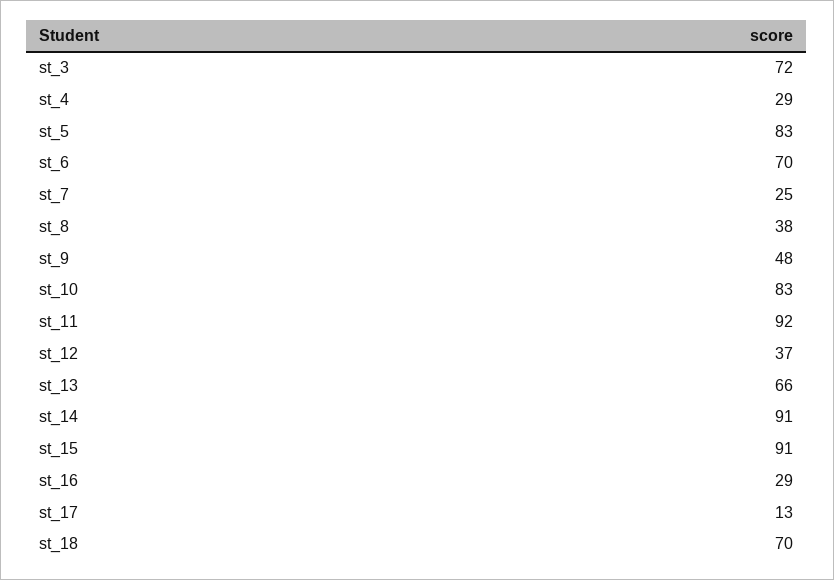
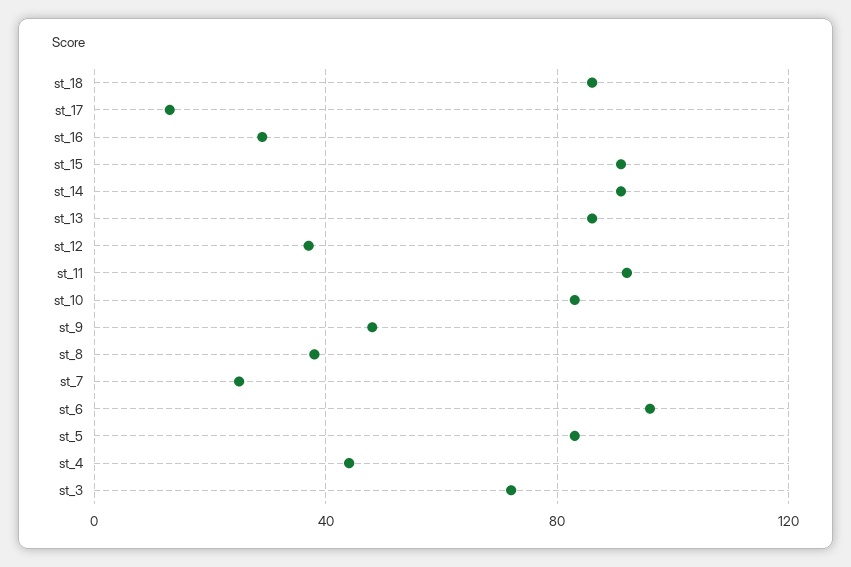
st_4: 29 -> 45
st_6: 70 -> 95
st_13: 66 -> 85
st_18: 70 -> 85

